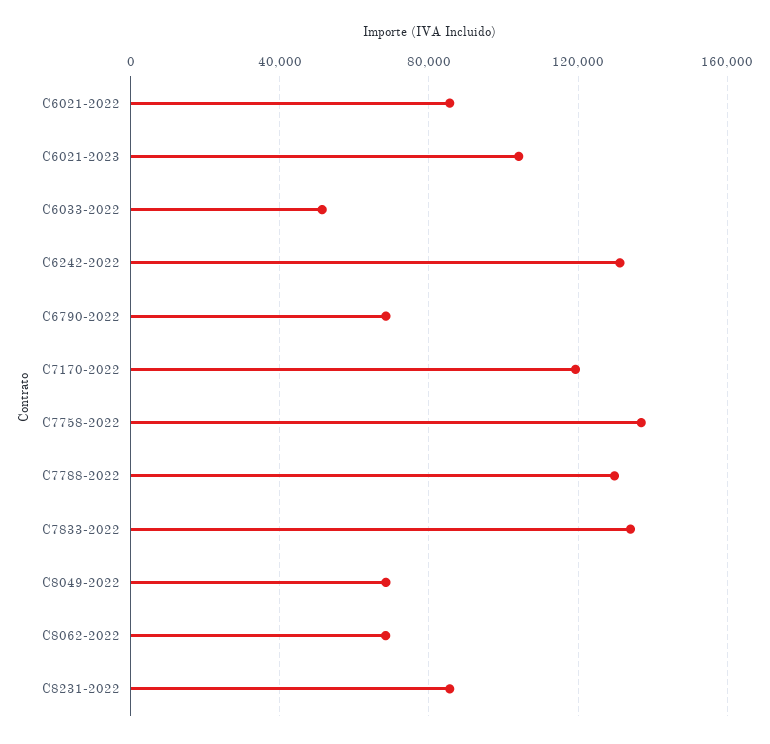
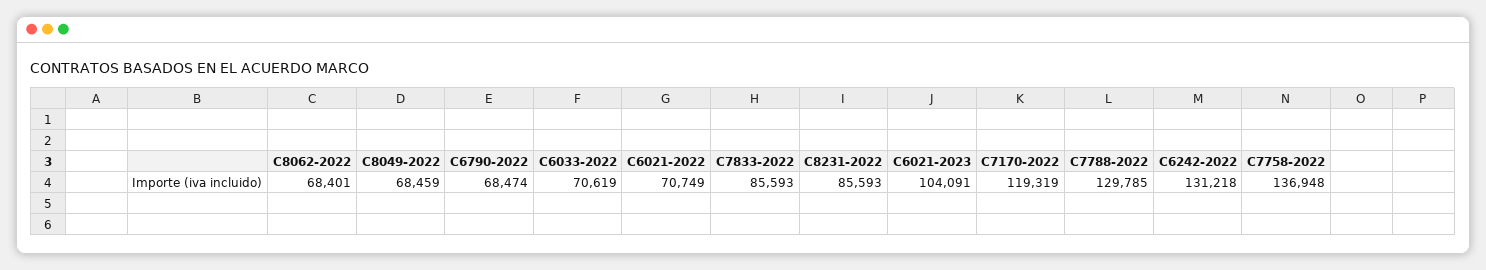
C6021-2022: 85000 -> 70749
C6033-2022: 50000 -> 70619
C7833-2022: 135000 -> 85593

